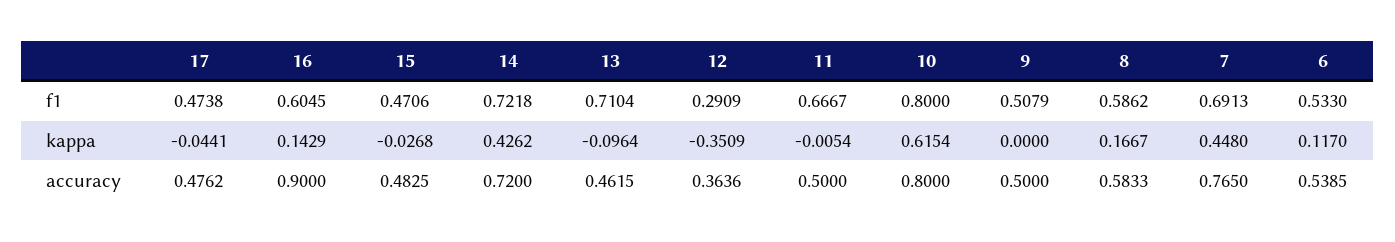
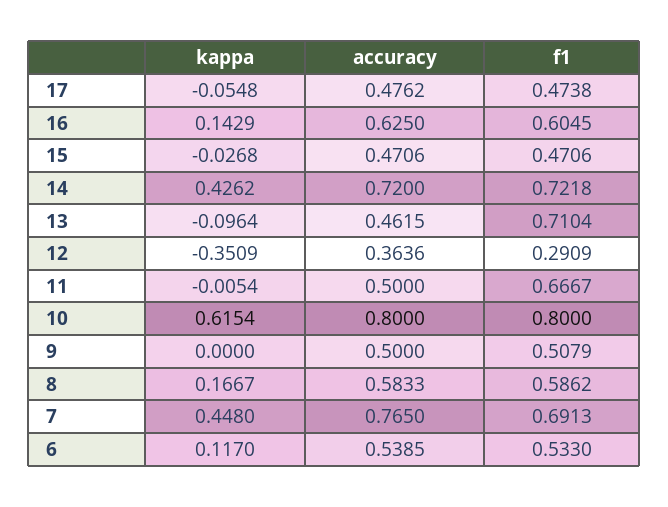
17, kappa: -0.0441 -> -0.0548
16, accuracy: 0.9 -> 0.625
15, accuracy: 0.4825 -> 0.4706

